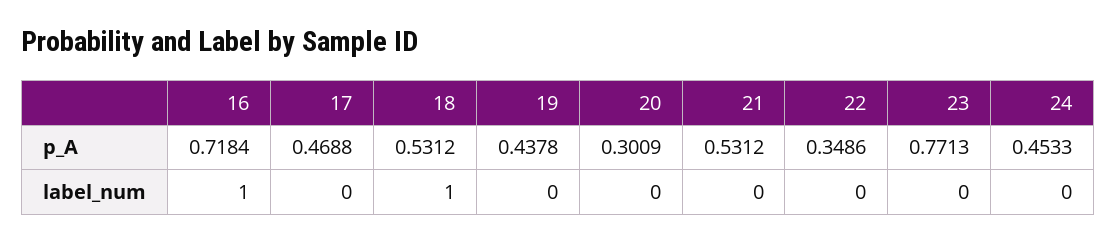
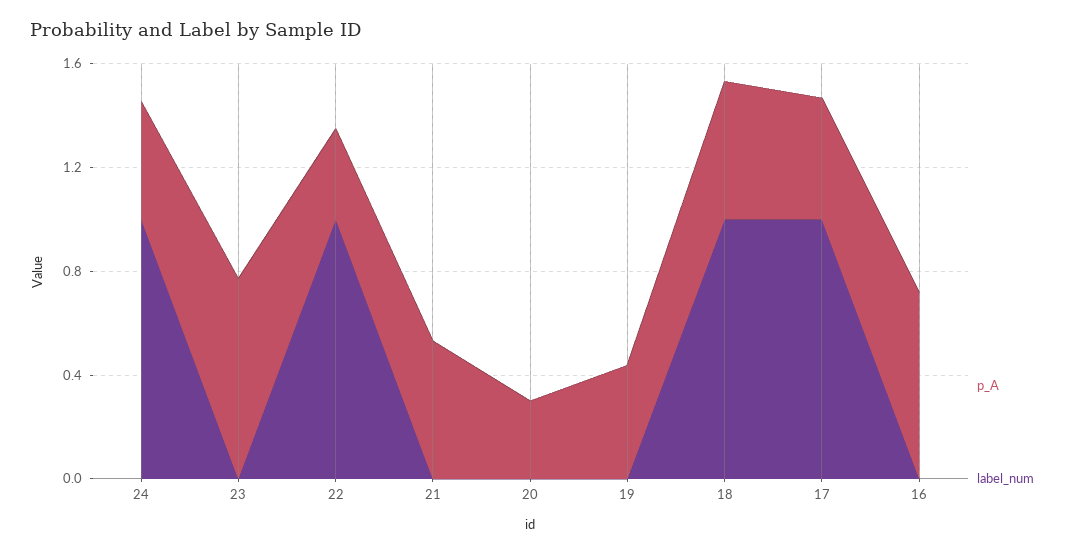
label_num, 16: 1 -> 0
label_num, 17: 0 -> 1
label_num, 22: 0 -> 1
label_num, 24: 0 -> 1

